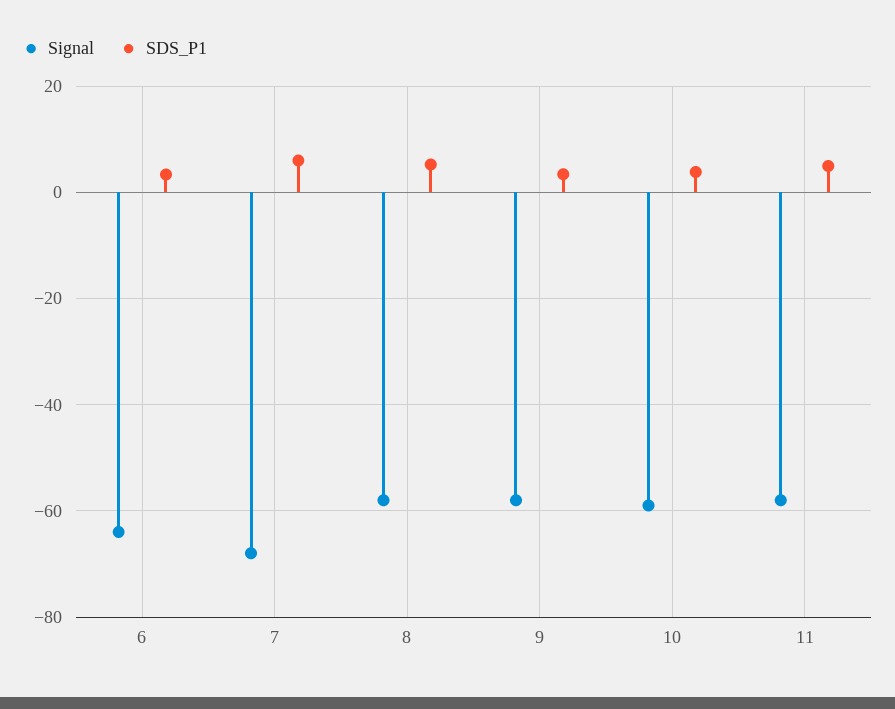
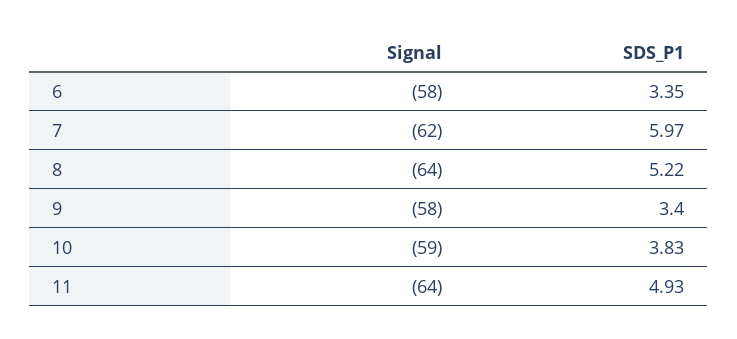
Signal, 6: -64 -> -58
Signal, 7: -68 -> -62
Signal, 8: -58 -> -64
Signal, 11: -58 -> -64

